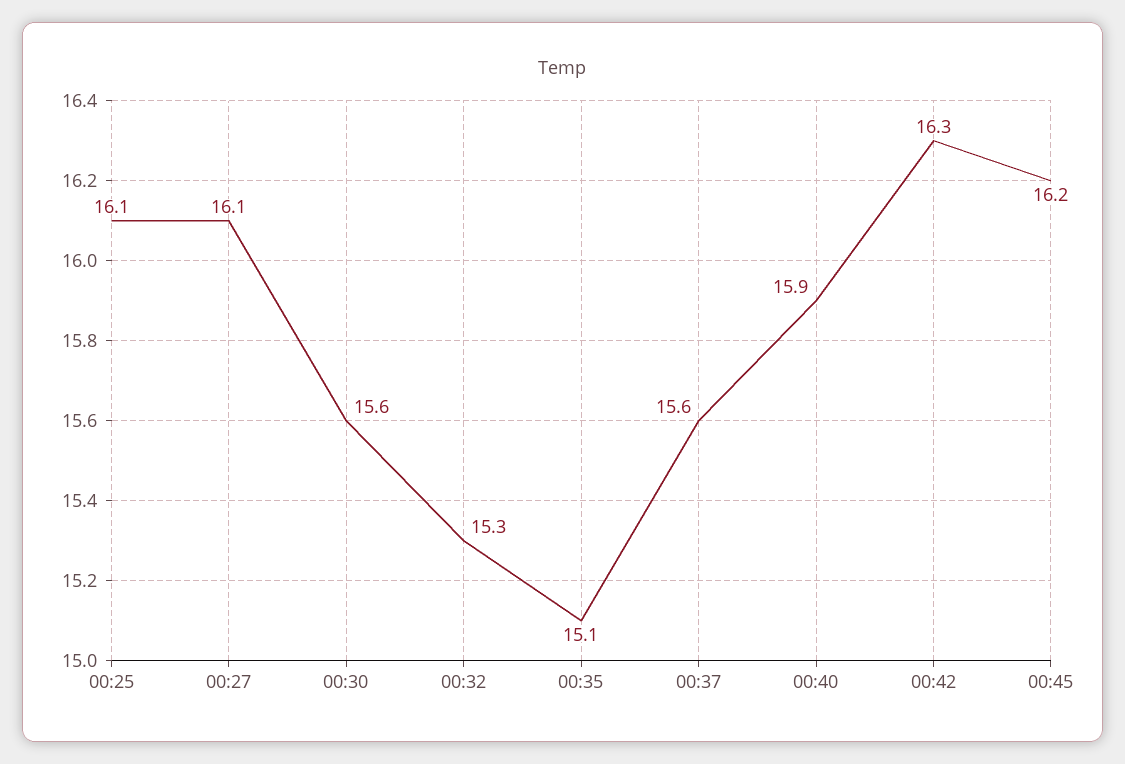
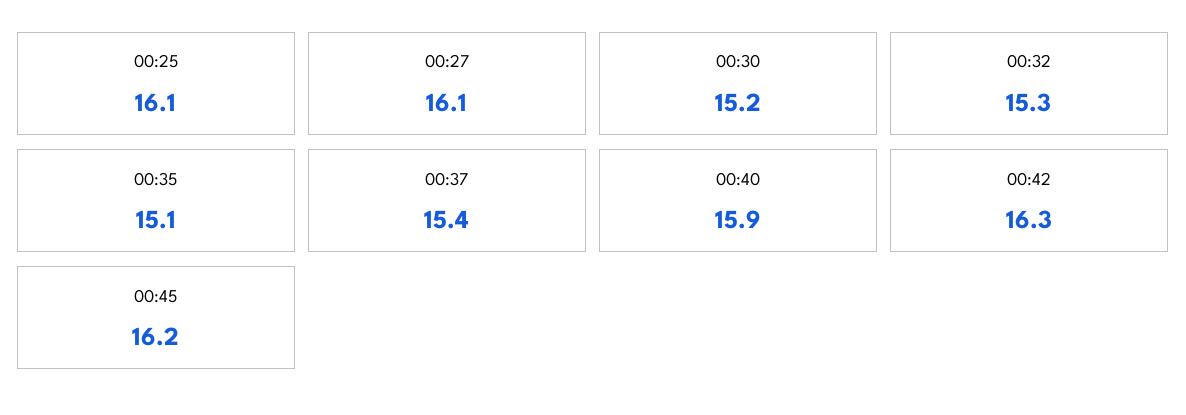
00:30: 15.6 -> 15.2
00:37: 15.6 -> 15.4

